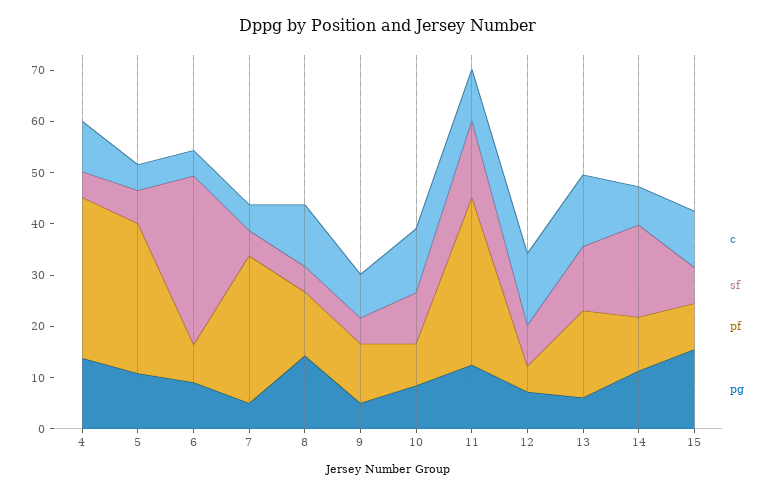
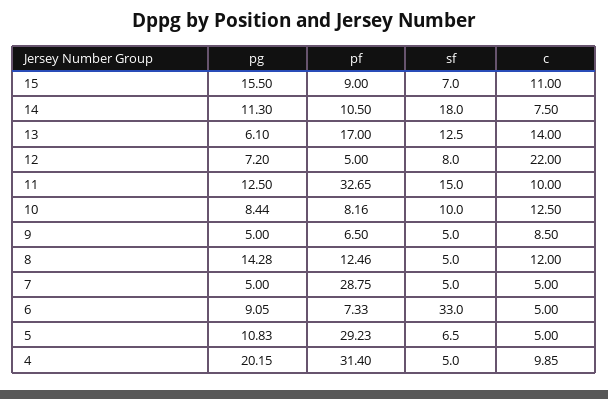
pg, 4: 14 -> 20.15
pf, 9: 12 -> 6.5
c, 12: 14 -> 22

